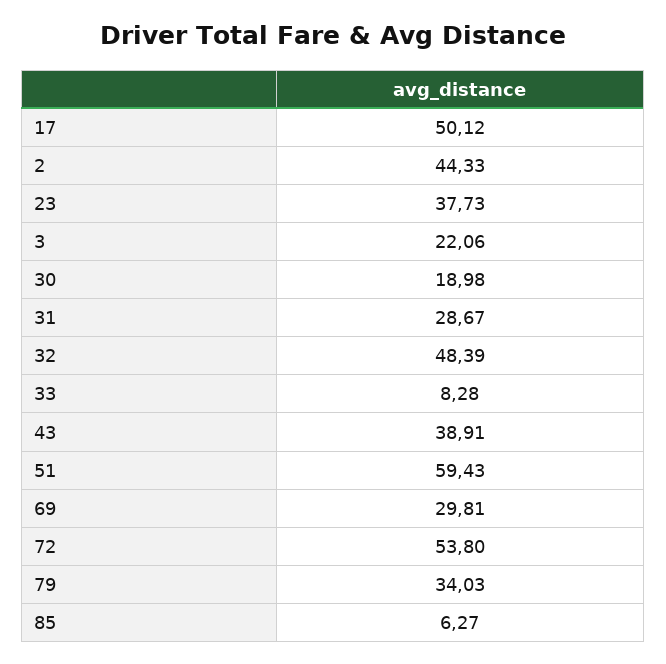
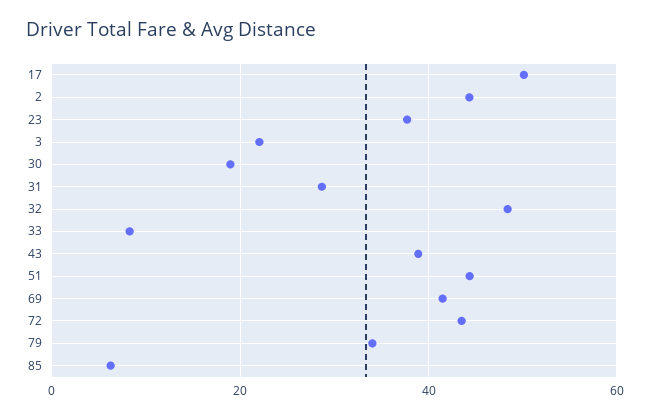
51: 59.43 -> 44
69: 29.81 -> 42
72: 53.8 -> 44

